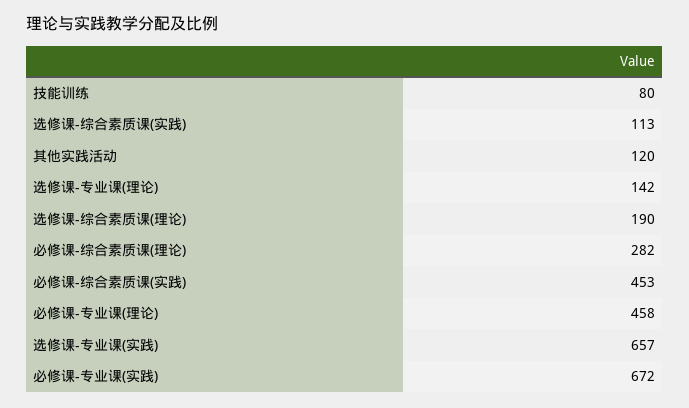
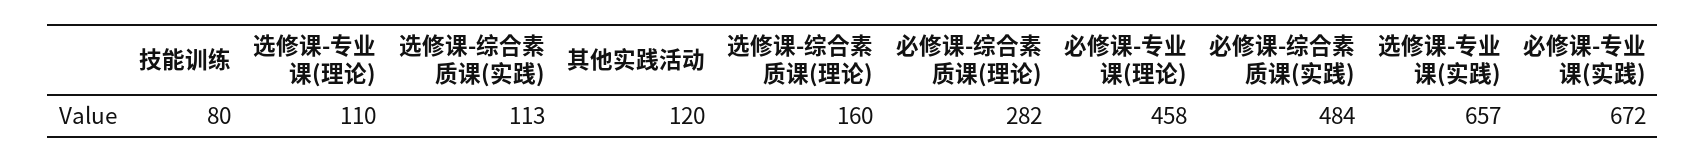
选修课-专业课(理论): 142 -> 110
选修课-综合素质课(理论): 190 -> 160
必修课-综合素质课(实践): 453 -> 484

